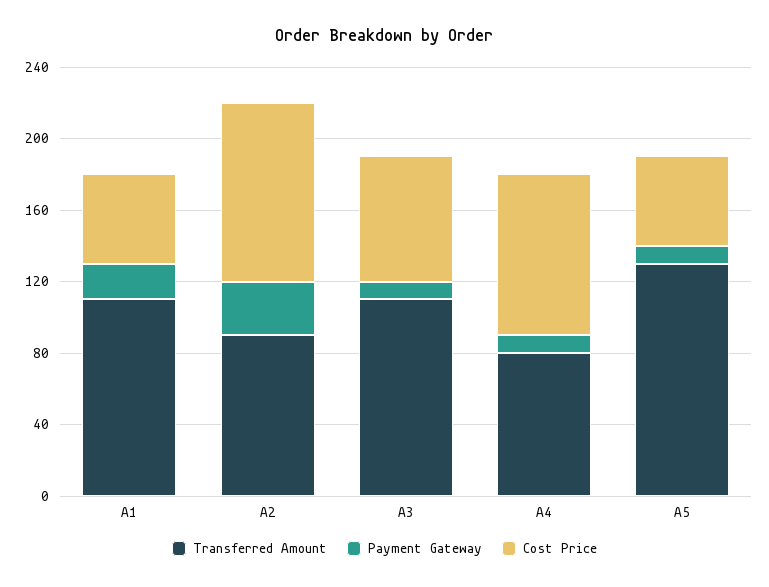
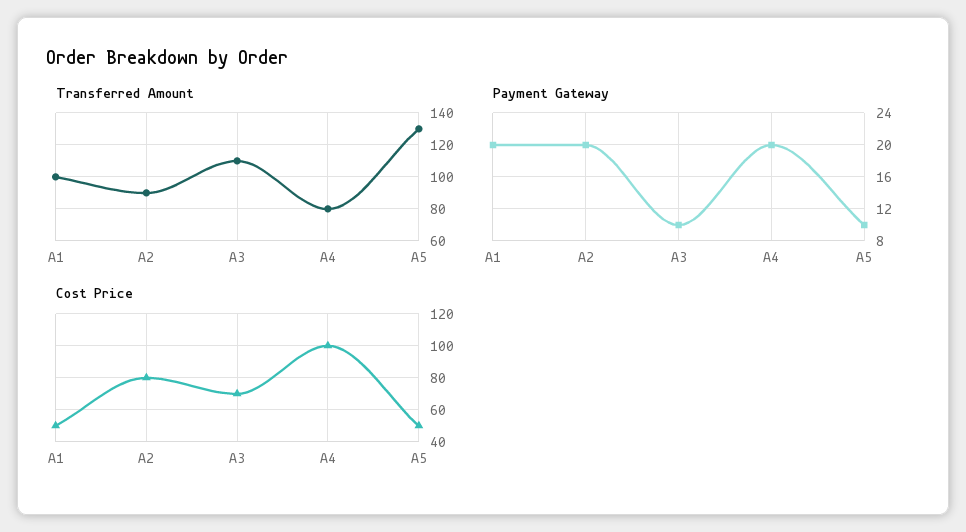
Transferred Amount, A1: 110 -> 100
Payment Gateway, A2: 30 -> 20
Cost Price, A2: 100 -> 80
Payment Gateway, A4: 10 -> 20
Cost Price, A4: 90 -> 100

